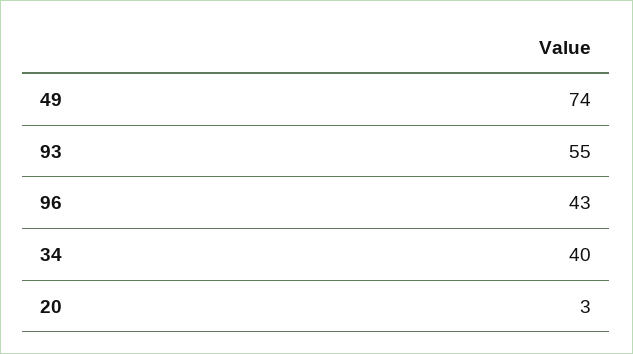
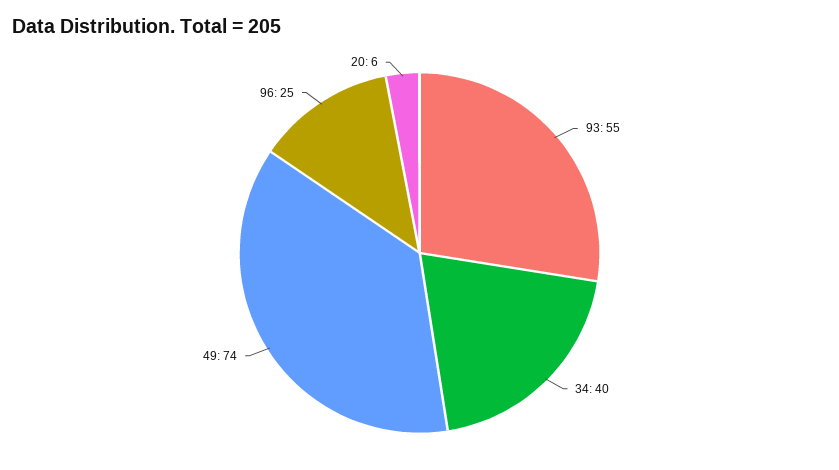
96: 43 -> 25
20: 3 -> 6

